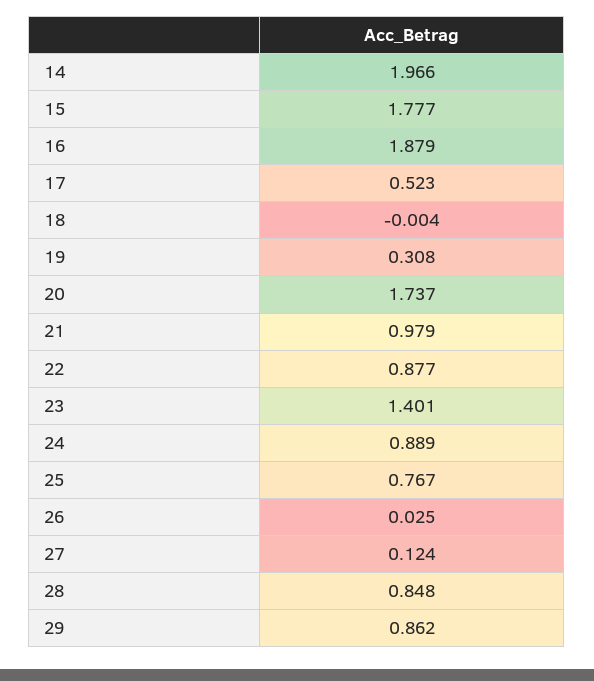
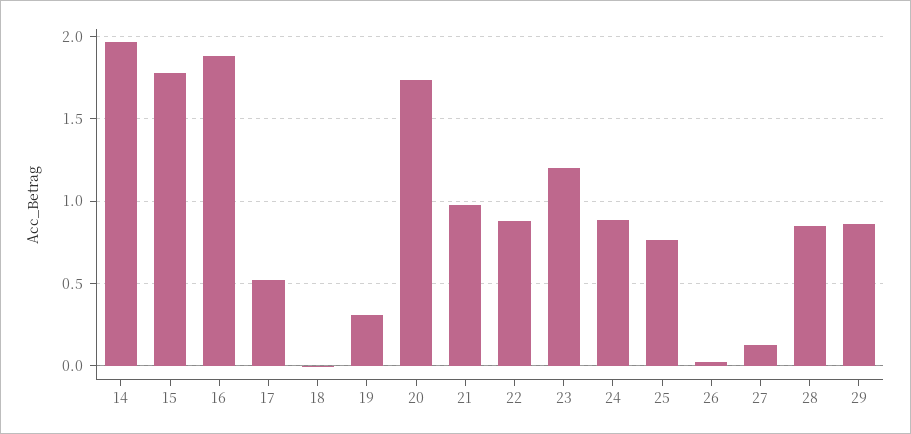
23: 1.401 -> 1.2

